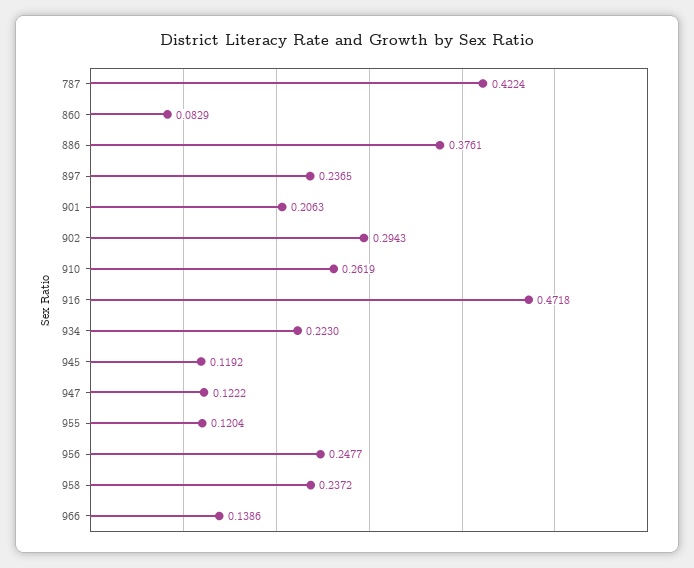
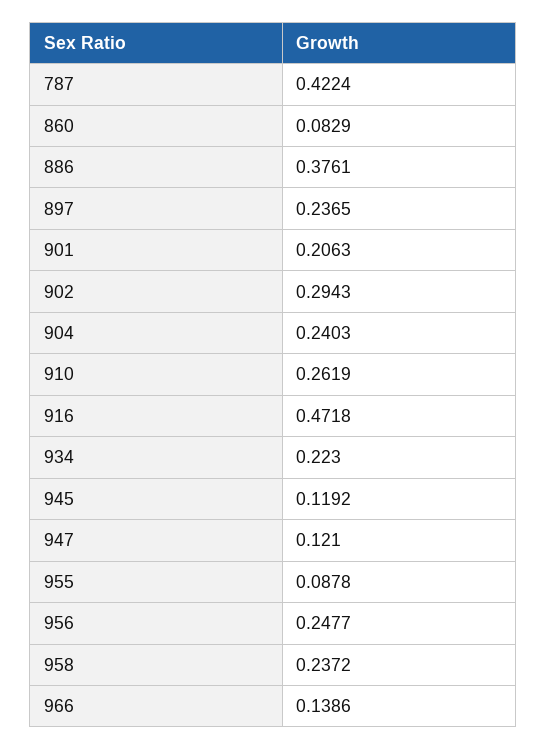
947: 0.1222 -> 0.121
955: 0.1204 -> 0.0878
904: none -> 0.2403

